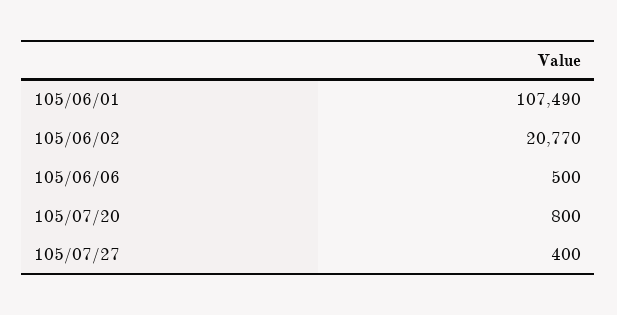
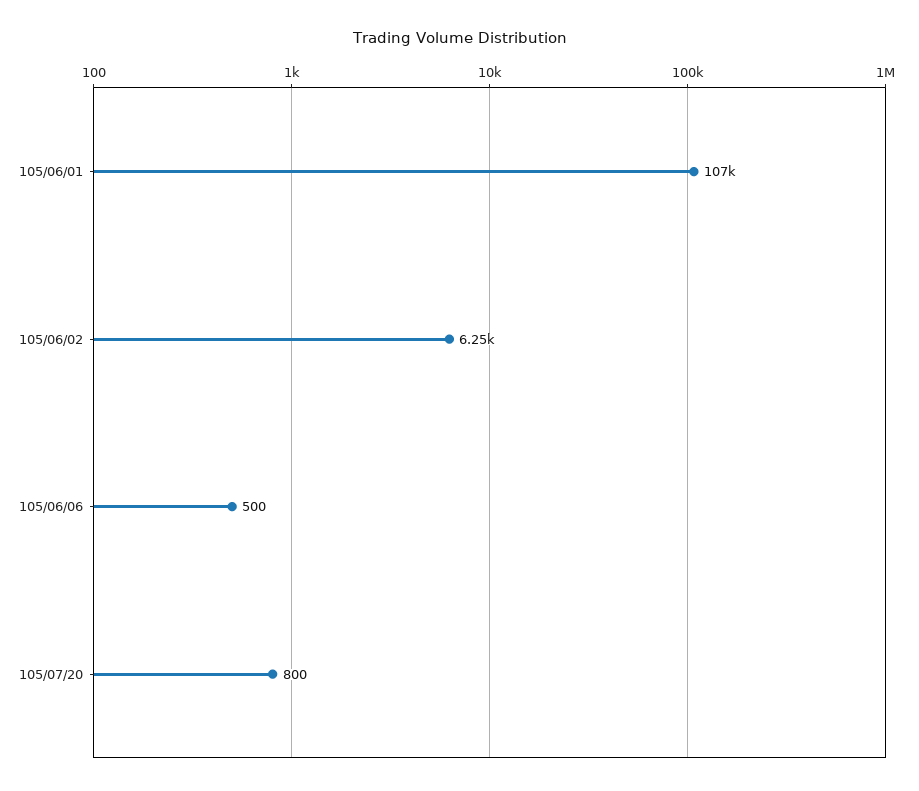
105/06/02: 20770 -> 6250
105/07/27: 400 -> none

